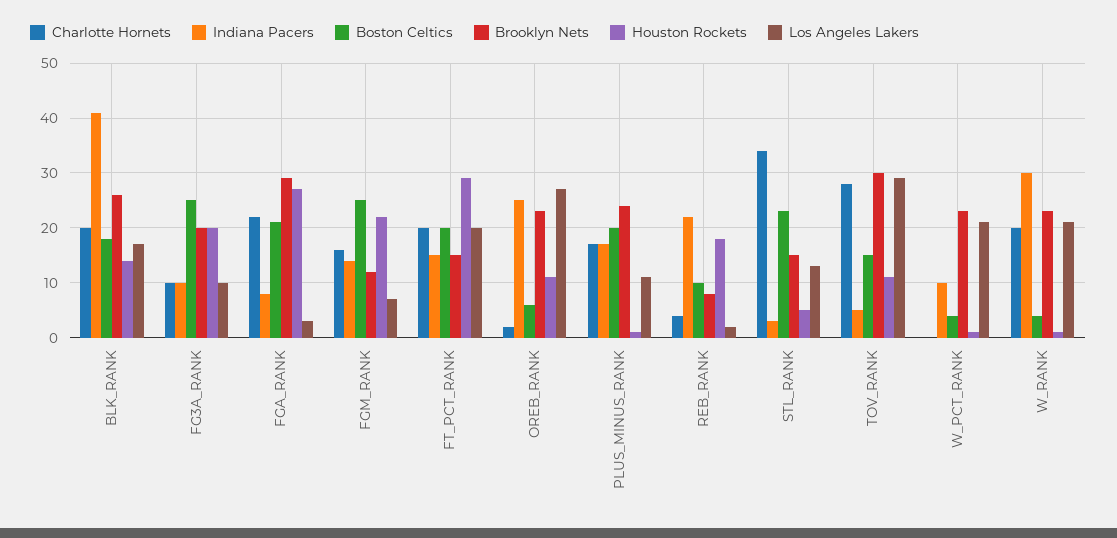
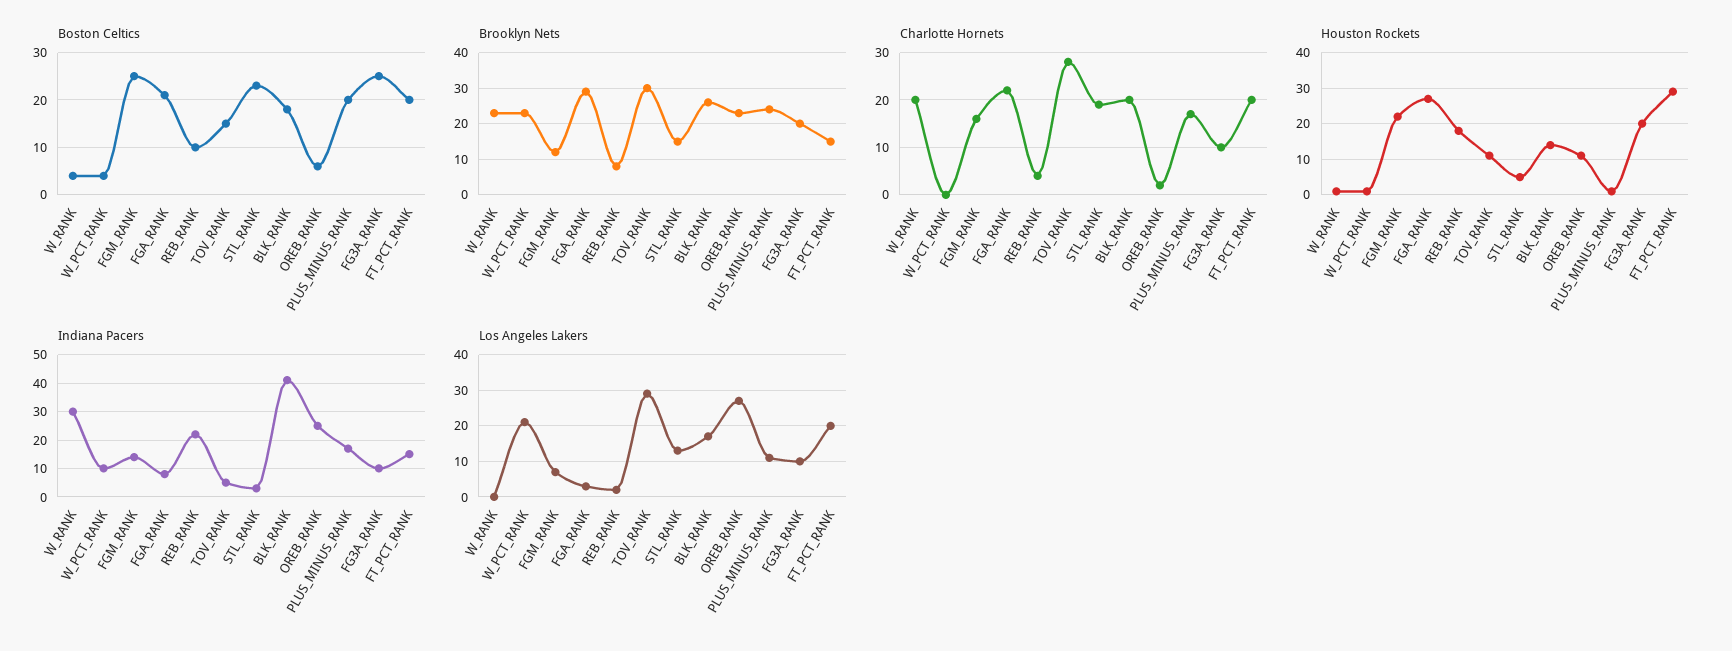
Charlotte Hornets, STL_RANK: 35 -> 20
Los Angeles Lakers, W_RANK: 20 -> 0

